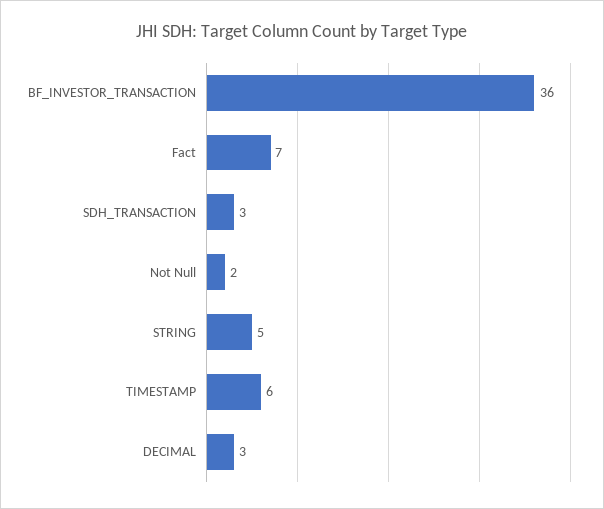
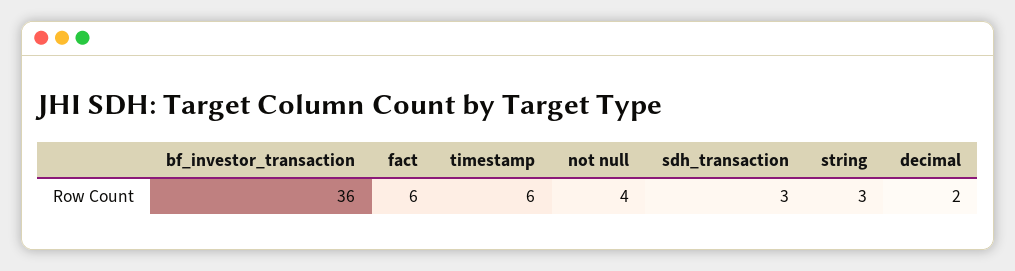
Fact: 7 -> 6
Not Null: 2 -> 4
STRING: 5 -> 3
DECIMAL: 3 -> 2

